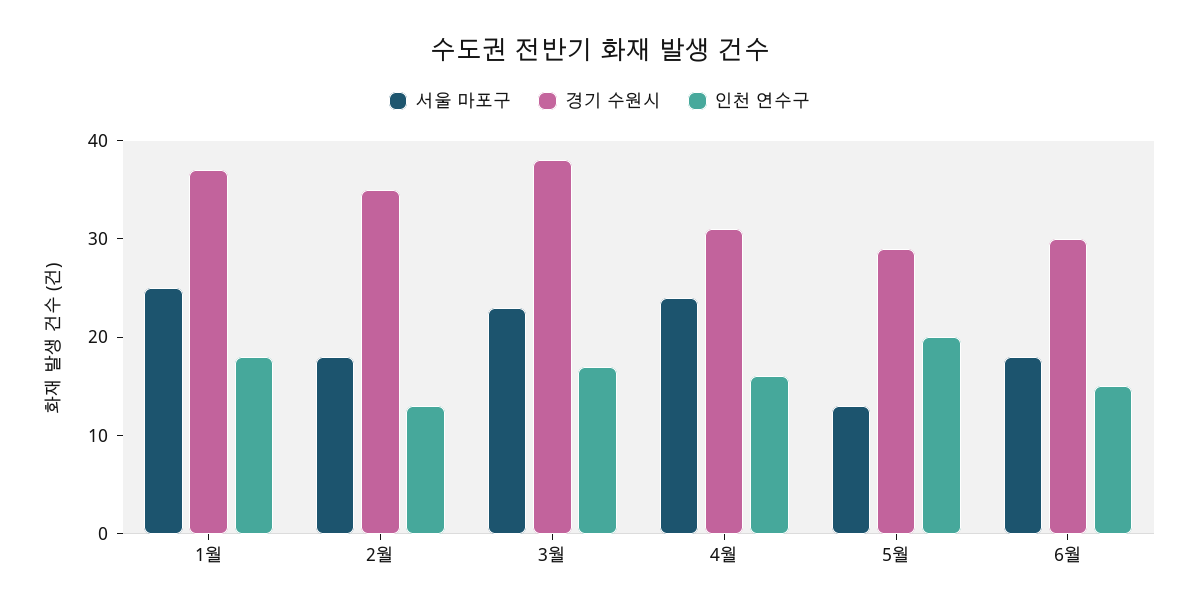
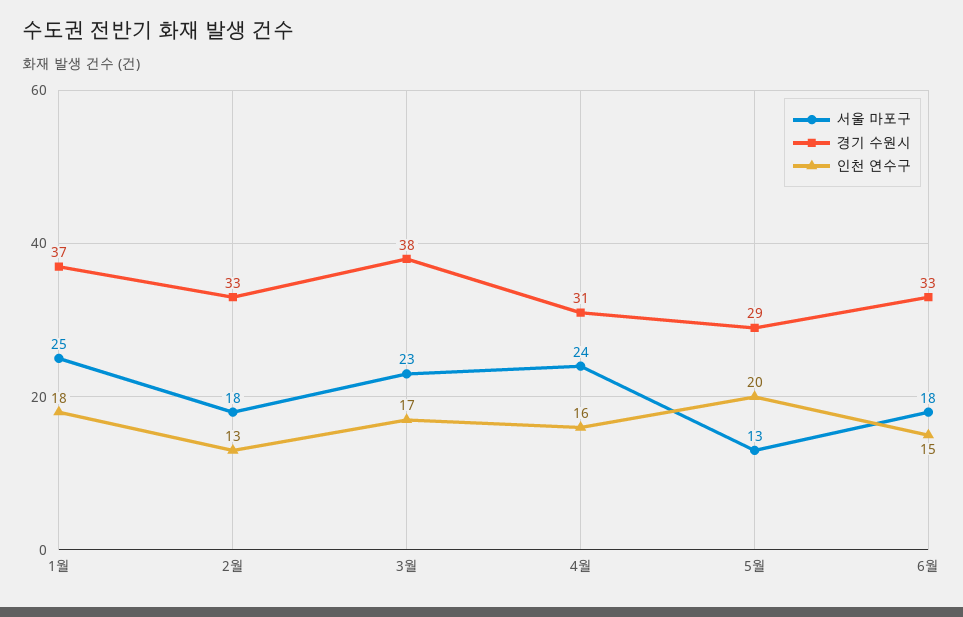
경기 수원시, 2월: 35 -> 33
경기 수원시, 6월: 30 -> 33

